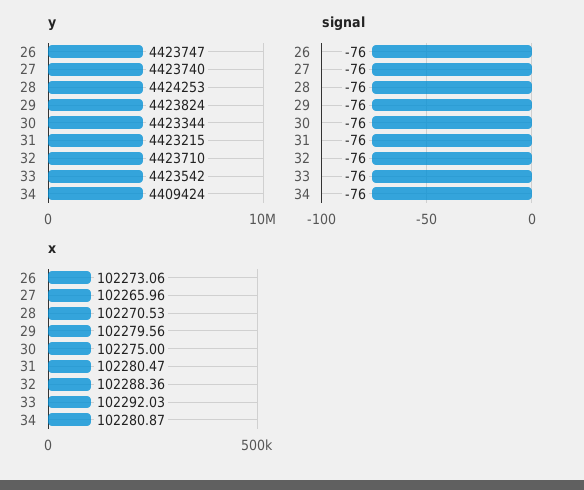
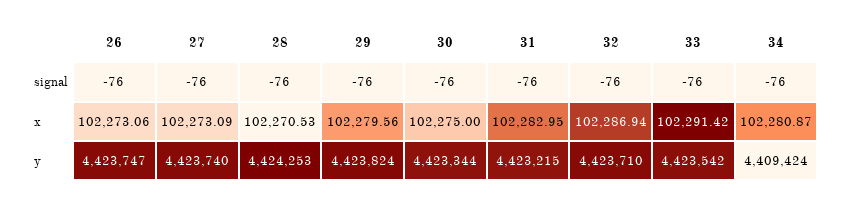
x, 27: 102265.96 -> 102273.09
x, 31: 102280.47 -> 102282.95
x, 32: 102288.36 -> 102286.94
x, 33: 102292.03 -> 102291.42

